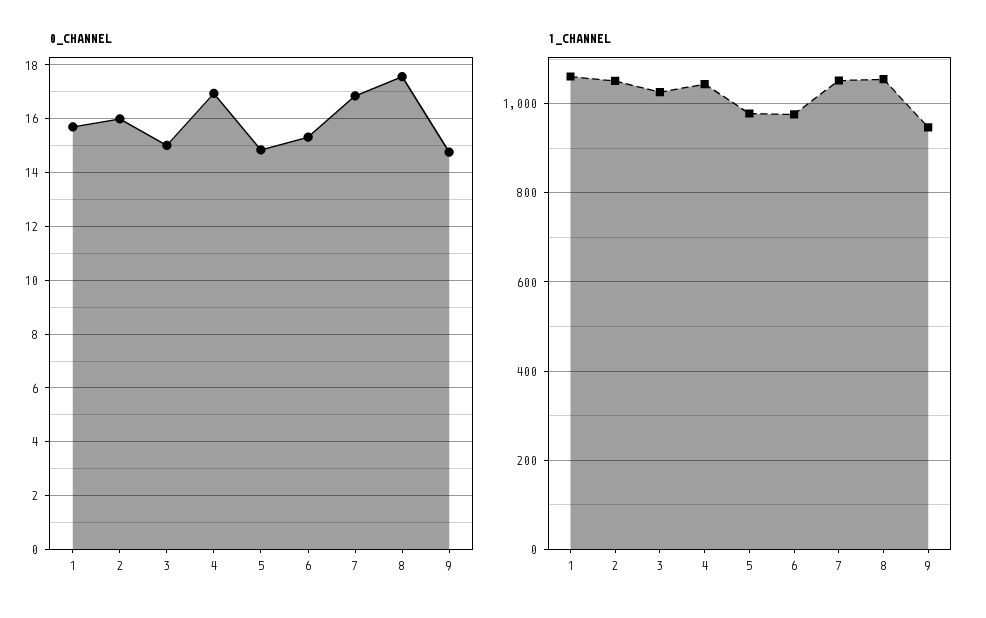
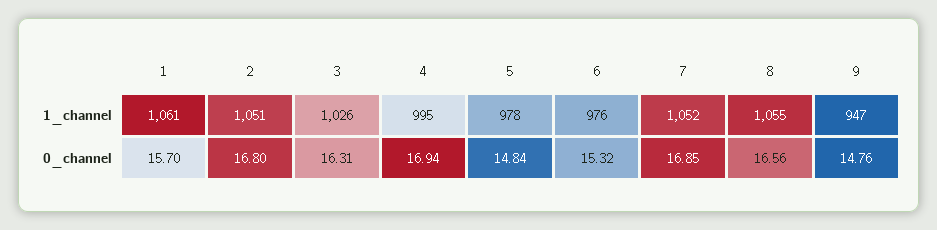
0_CHANNEL, 2: 16 -> 16.8
0_CHANNEL, 3: 15 -> 16.31
0_CHANNEL, 8: 17.5 -> 16.56
1_CHANNEL, 4: 1040 -> 995

